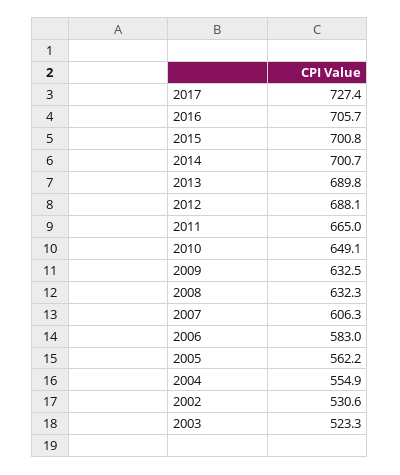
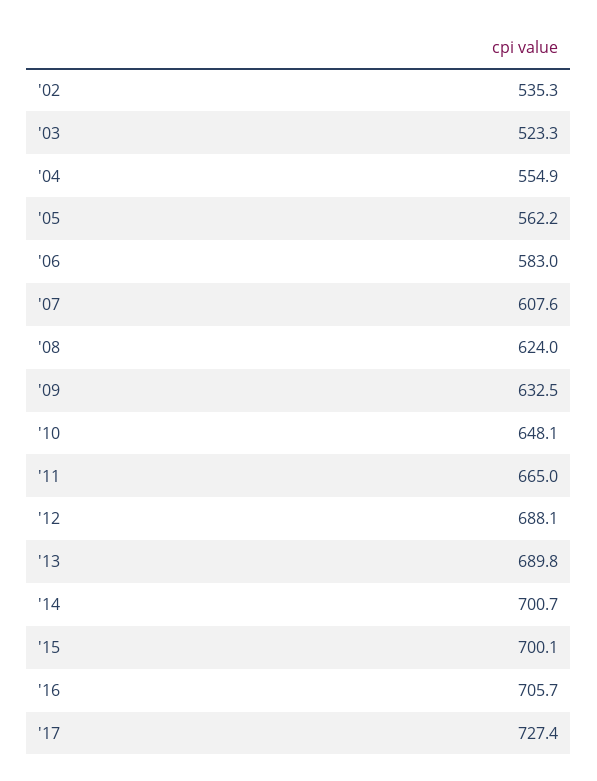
2015: 700.8 -> 700.1
2010: 649.1 -> 648.1
2008: 632.3 -> 624
2007: 606.3 -> 607.6
2002: 530.6 -> 535.3

